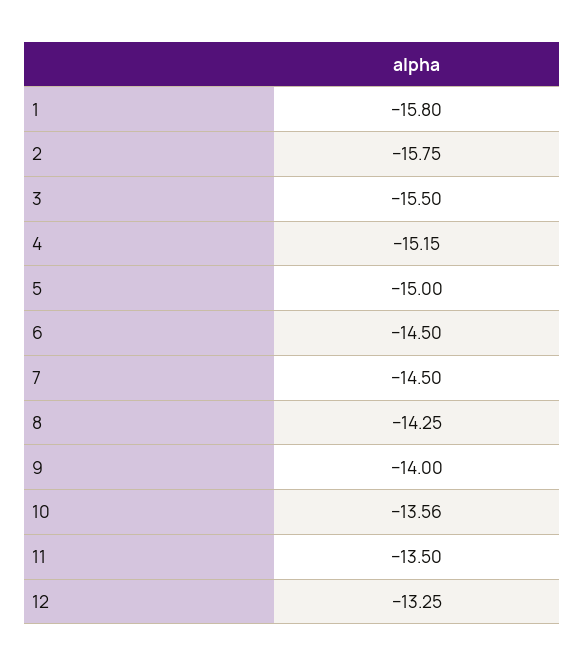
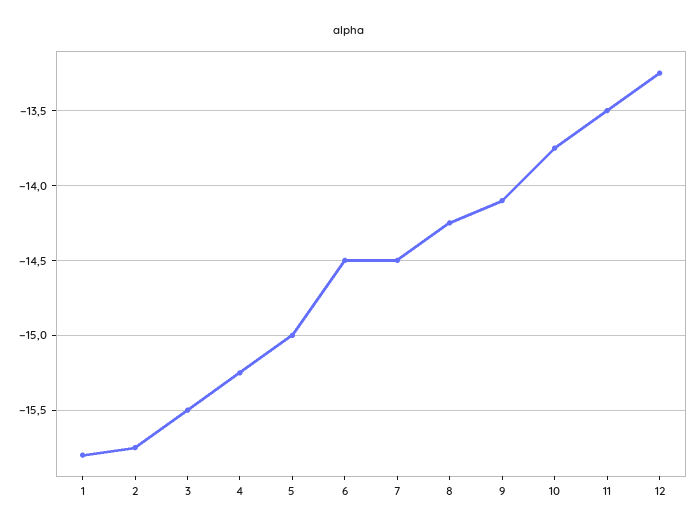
4: -15.15 -> -15.25
9: -14 -> -14.1
10: -13.56 -> -13.75

